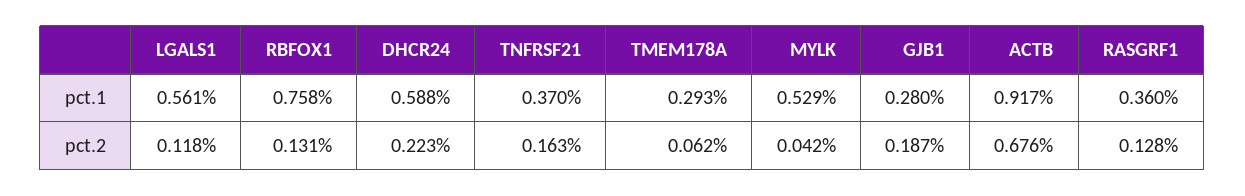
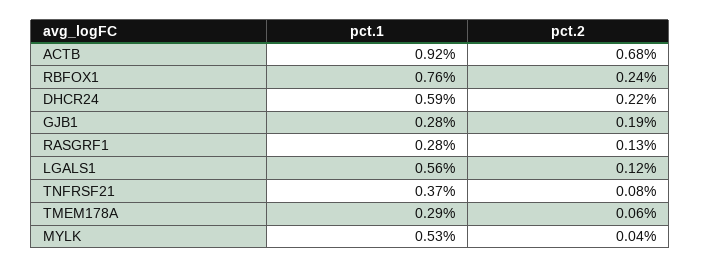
RASGRF1, pct.1: 0.36 -> 0.28
RBFOX1, pct.2: 0.131 -> 0.24
TNFRSF21, pct.2: 0.163 -> 0.08

